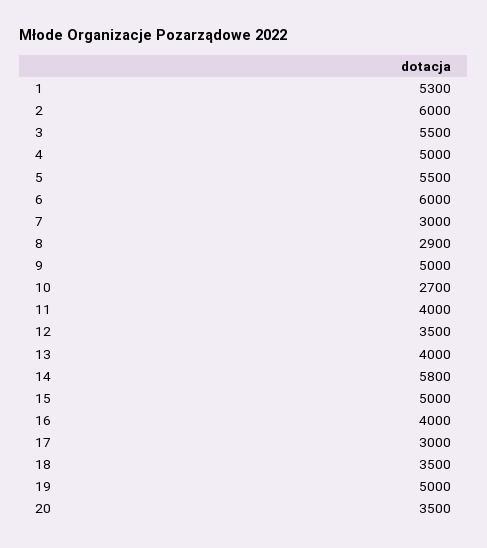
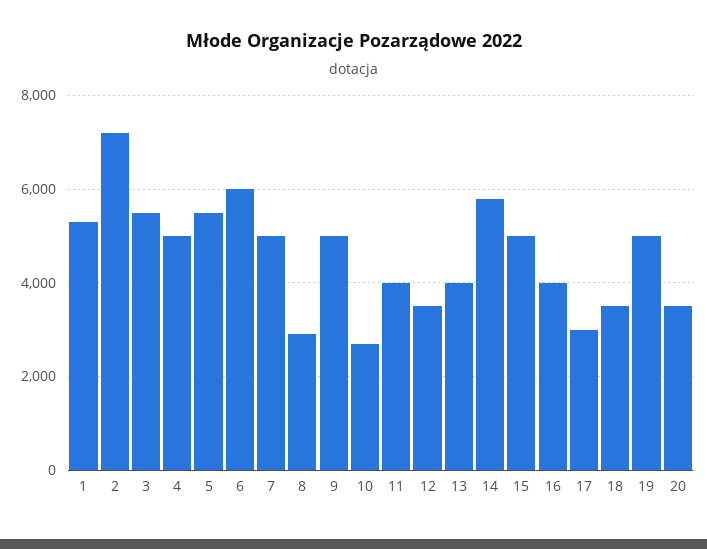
2: 6000 -> 7200
7: 3000 -> 5000

